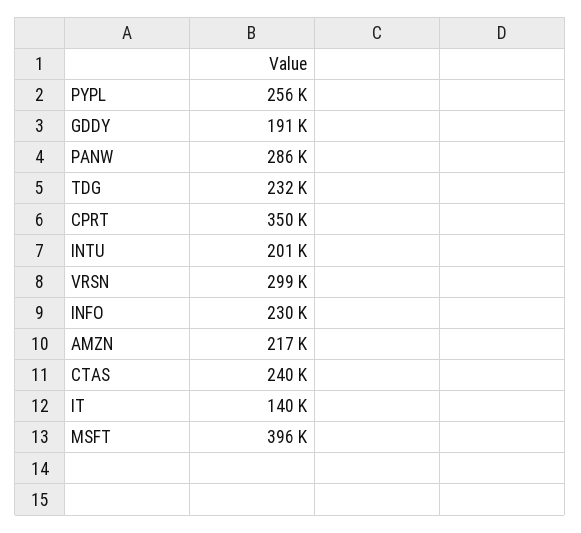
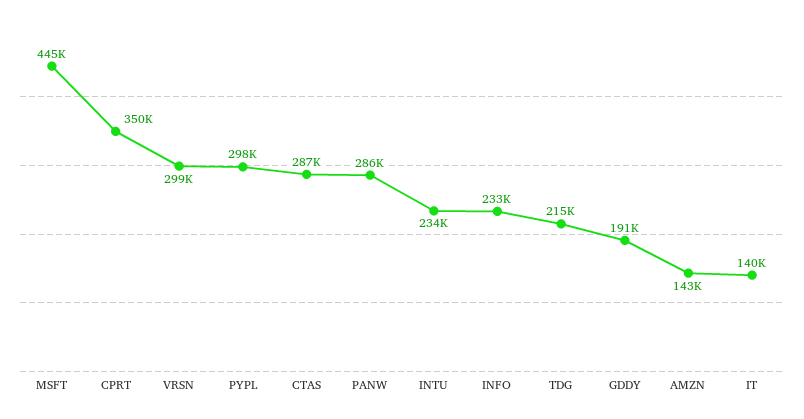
PYPL: 256000 -> 298000
TDG: 232000 -> 215000
INTU: 201000 -> 234000
INFO: 230000 -> 233000
AMZN: 217000 -> 143000
CTAS: 240000 -> 287000
MSFT: 396000 -> 445000

